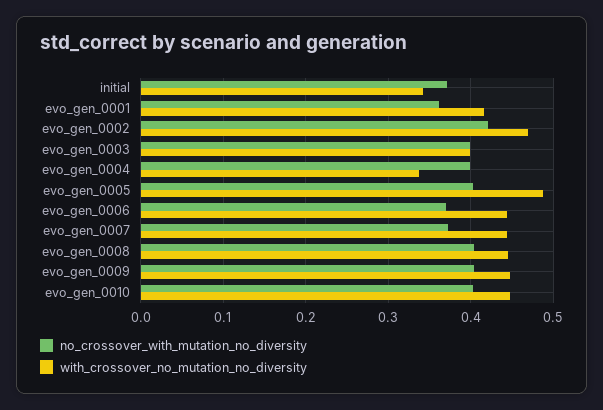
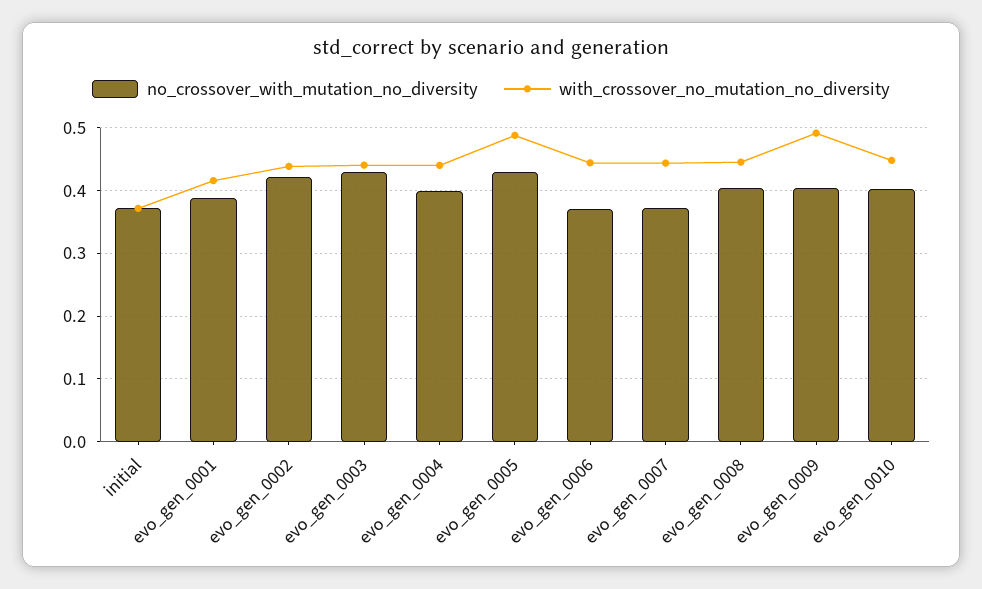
with_crossover_no_mutation_no_diversity, initial: 0.34 -> 0.37
no_crossover_with_mutation_no_diversity, evo_gen_0001: 0.36 -> 0.39
with_crossover_no_mutation_no_diversity, evo_gen_0002: 0.47 -> 0.44
no_crossover_with_mutation_no_diversity, evo_gen_0003: 0.4 -> 0.43
with_crossover_no_mutation_no_diversity, evo_gen_0003: 0.4 -> 0.44
with_crossover_no_mutation_no_diversity, evo_gen_0004: 0.34 -> 0.44
no_crossover_with_mutation_no_diversity, evo_gen_0005: 0.4 -> 0.43
with_crossover_no_mutation_no_diversity, evo_gen_0009: 0.45 -> 0.49

